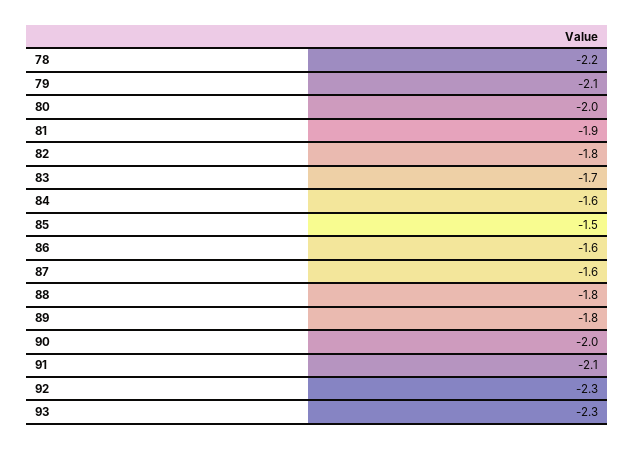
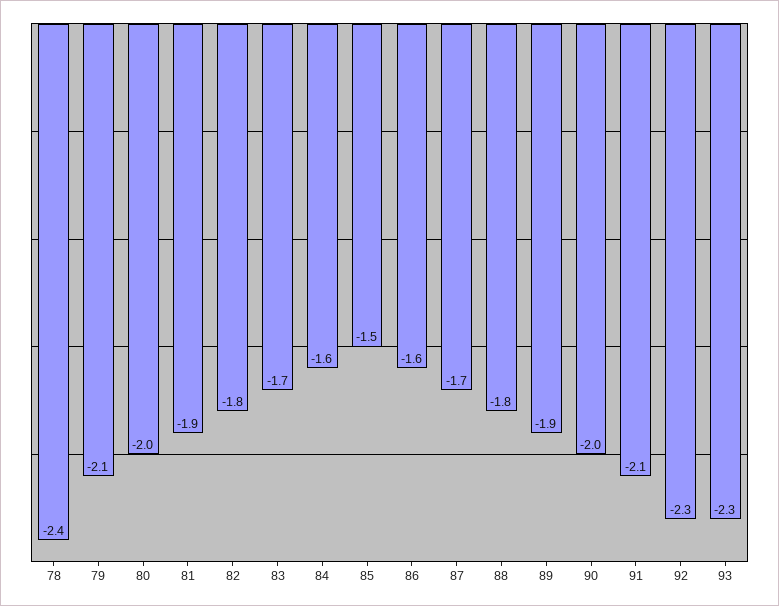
78: -2.2 -> -2.4
87: -1.6 -> -1.7
89: -1.8 -> -1.9

